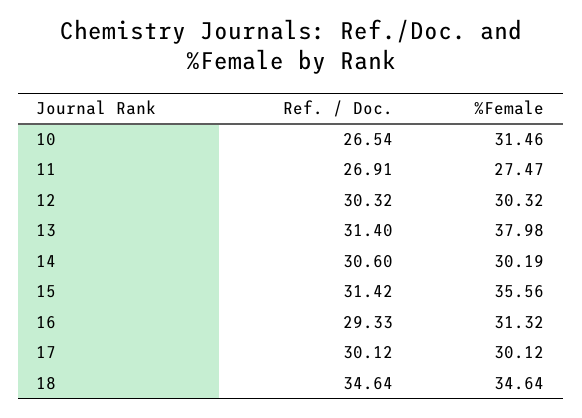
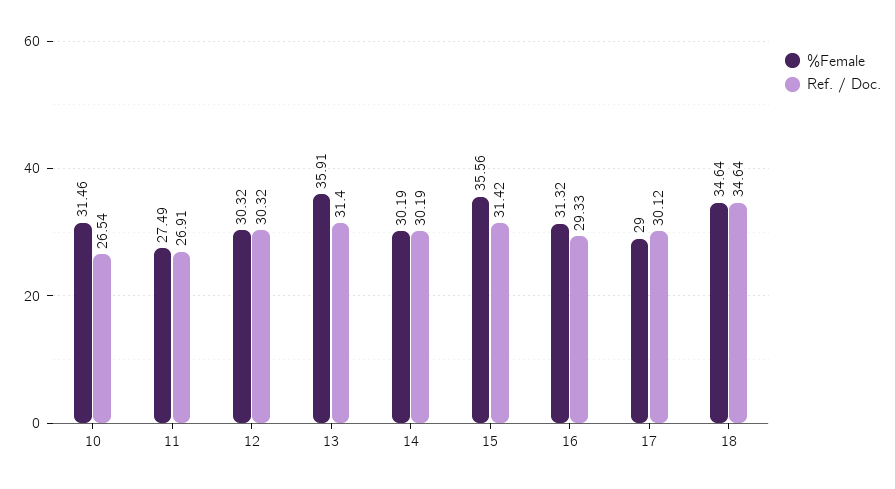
%Female, 11: 27.47 -> 27.49
%Female, 13: 37.98 -> 35.91
Ref. / Doc., 14: 30.6 -> 30.19
%Female, 17: 30.12 -> 29

